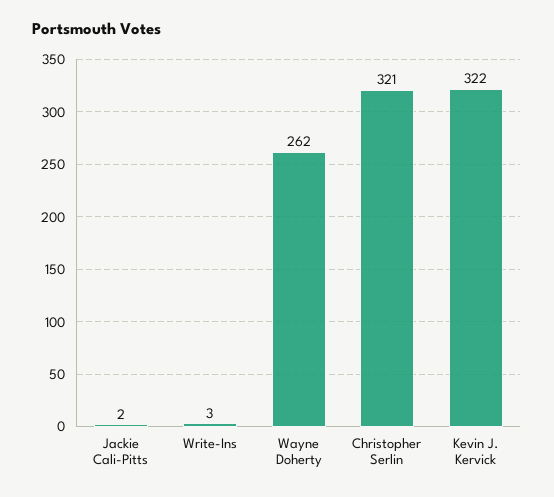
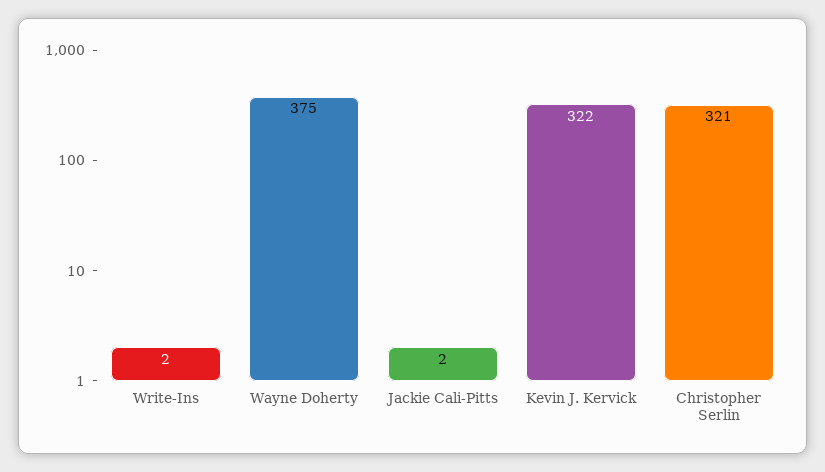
Write-Ins: 3 -> 2
Wayne Doherty: 262 -> 375

